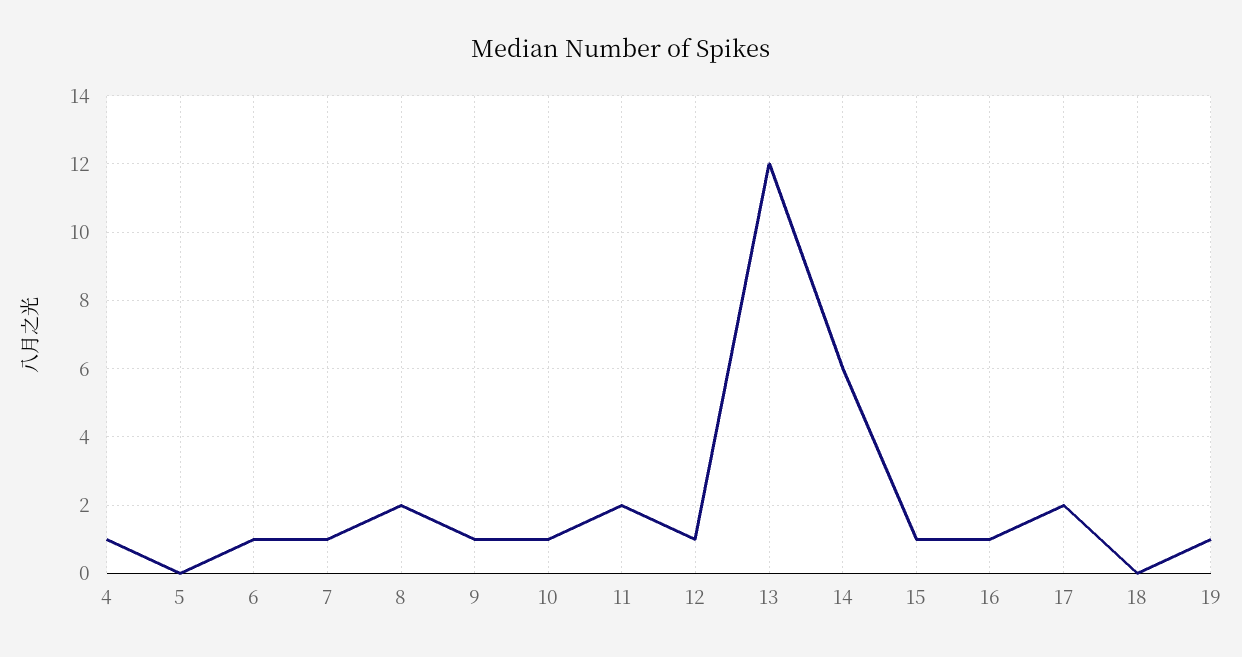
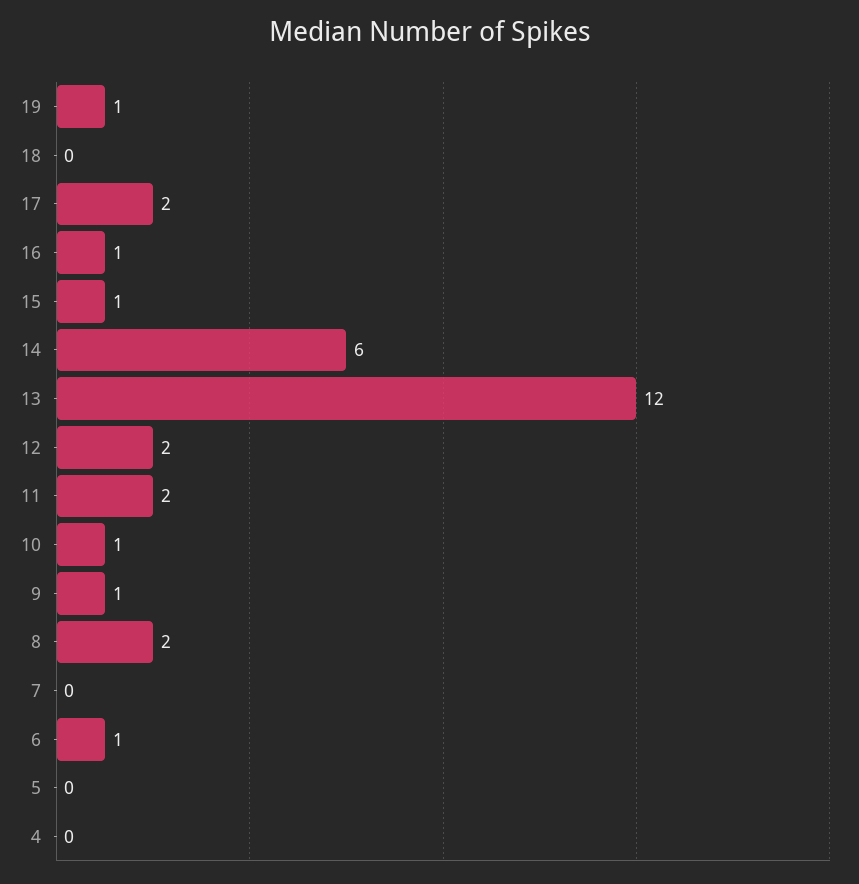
4: 1 -> 0
7: 1 -> 0
12: 1 -> 2

